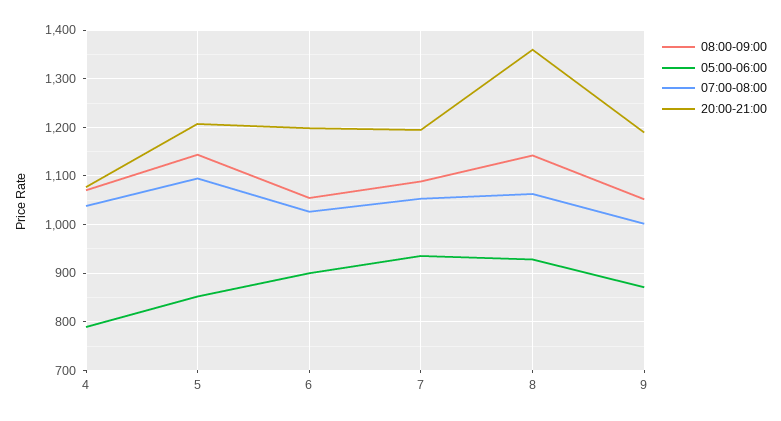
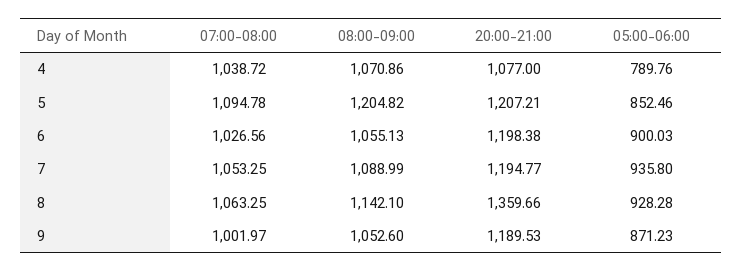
08:00-09:00, 5: 1140 -> 1204.82

